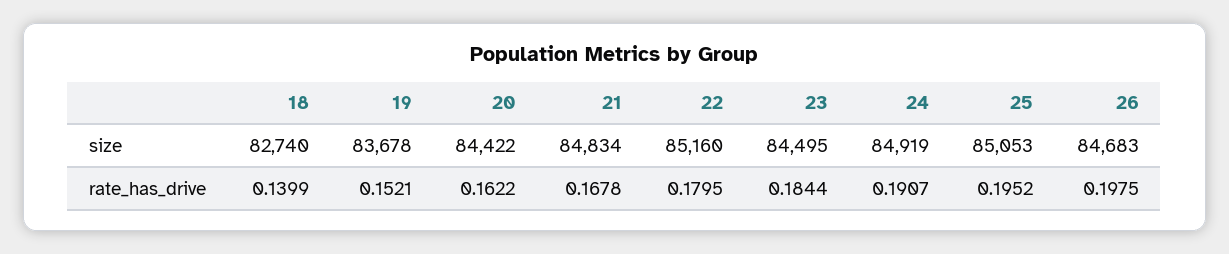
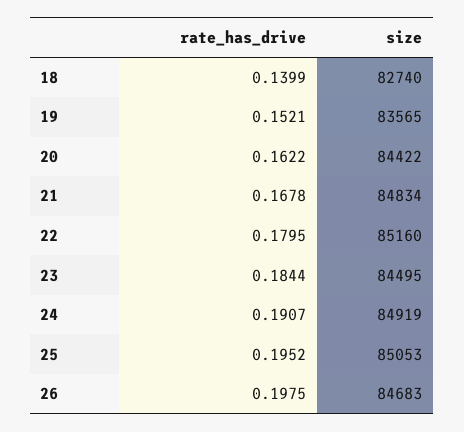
19, size: 83678 -> 83565

